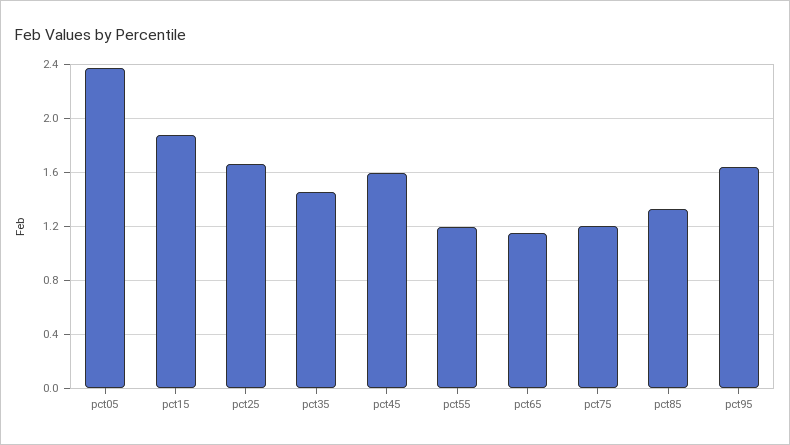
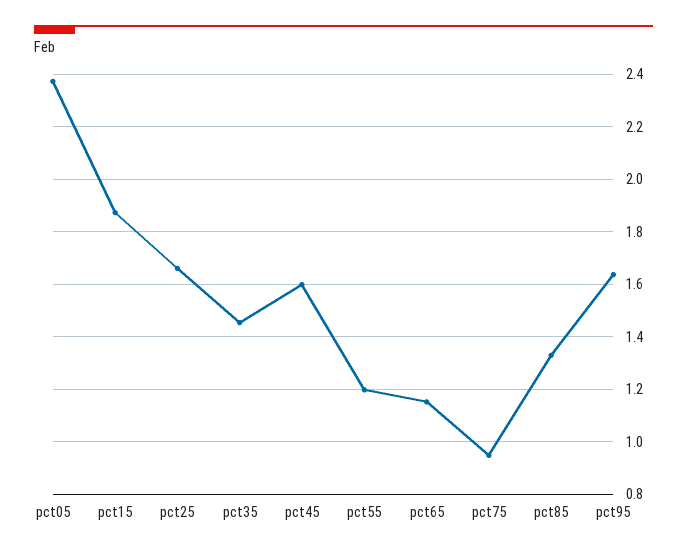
pct75: 1.2 -> 0.95

